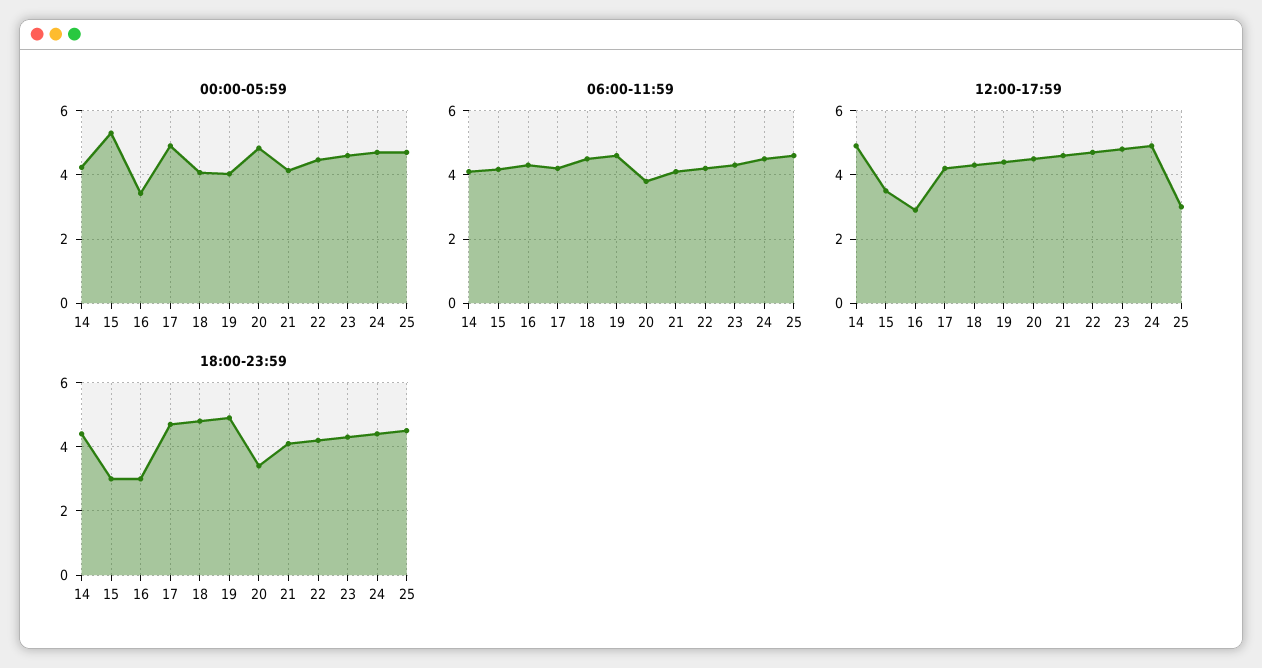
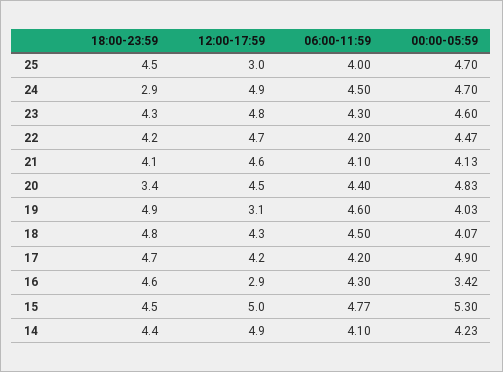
06:00-11:59, 15: 4.2 -> 4.77
06:00-11:59, 20: 3.8 -> 4.4
06:00-11:59, 25: 4.6 -> 4
12:00-17:59, 15: 3.5 -> 5
12:00-17:59, 19: 4.5 -> 3.1
18:00-23:59, 15: 3 -> 4.5
18:00-23:59, 16: 3 -> 4.6
18:00-23:59, 24: 4.5 -> 2.9

